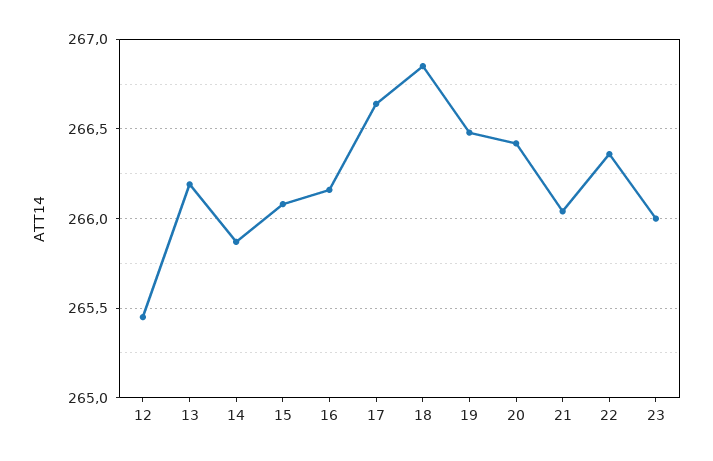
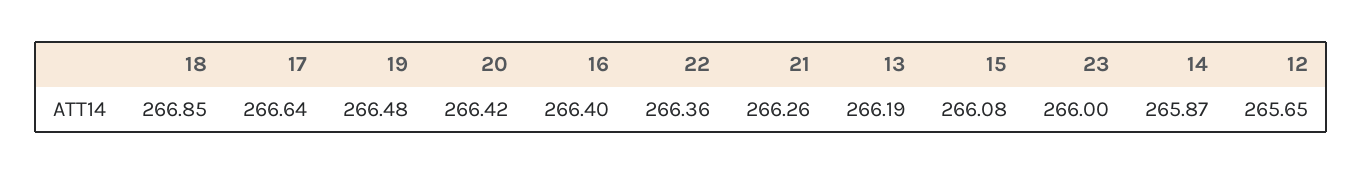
12: 265.45 -> 265.65
16: 266.15 -> 266.4
21: 266.05 -> 266.26

